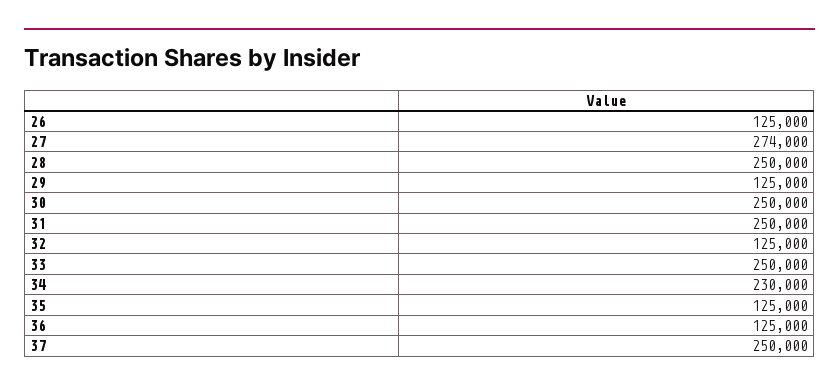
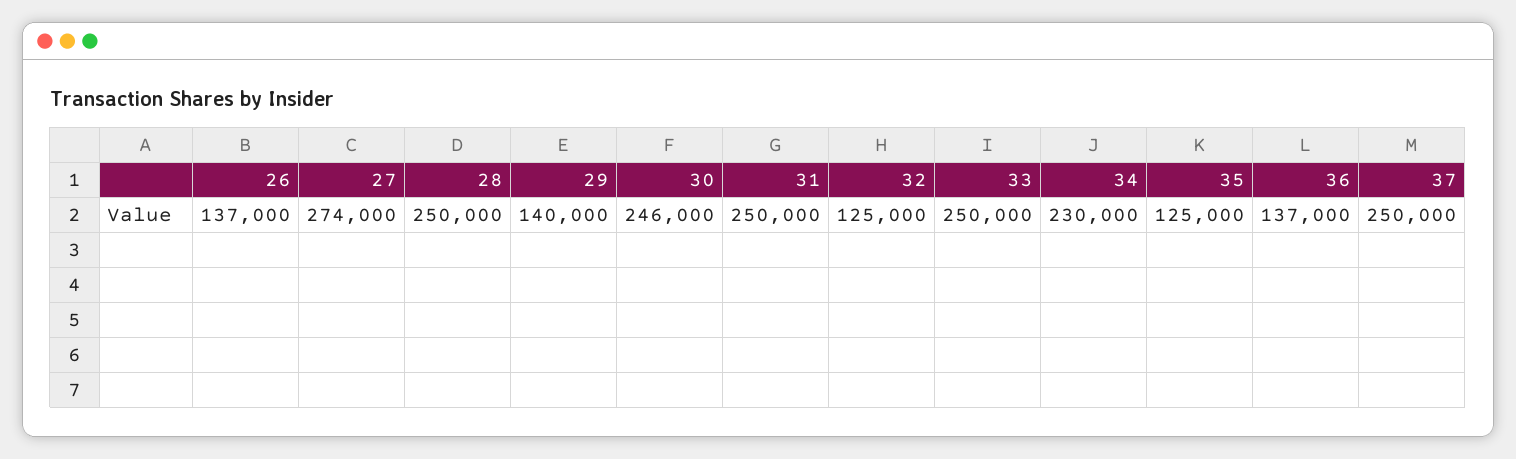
26: 125000 -> 137000
29: 125000 -> 140000
30: 250000 -> 246000
36: 125000 -> 137000

